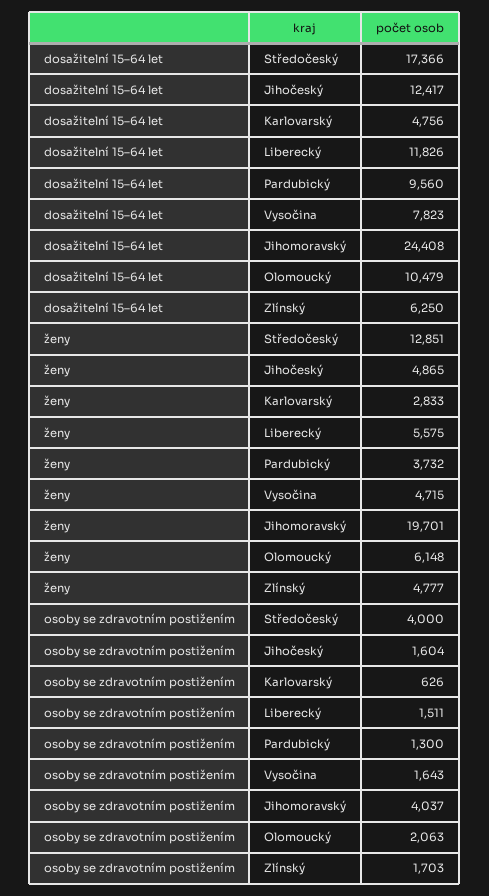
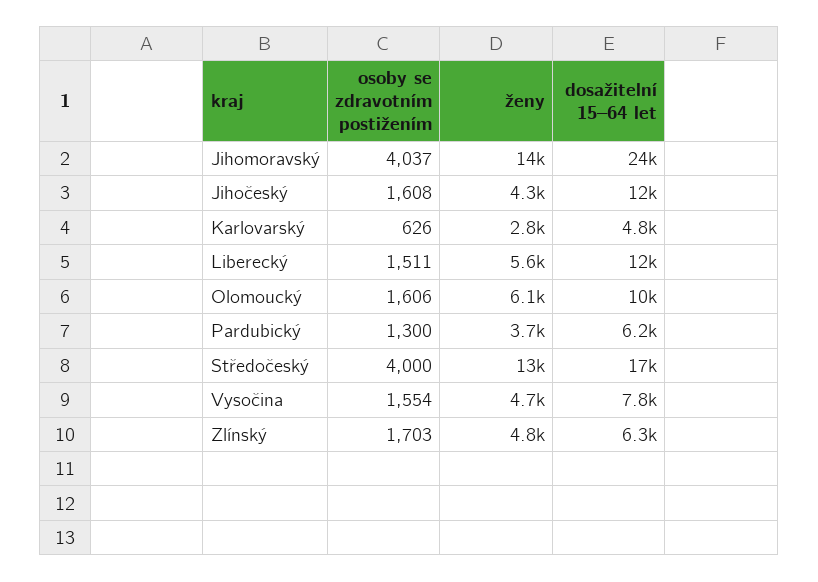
dosažitelní 15–64 let, Pardubický: 9560 -> 6200
ženy, Jihočeský: 4865 -> 4300
ženy, Jihomoravský: 19701 -> 14000
osoby se zdravotním postižením, Jihočeský: 1604 -> 1608
osoby se zdravotním postižením, Vysočina: 1643 -> 1554
osoby se zdravotním postižením, Olomoucký: 2063 -> 1606

